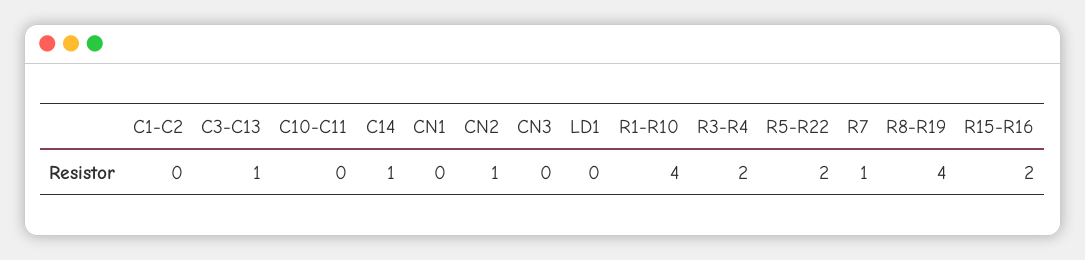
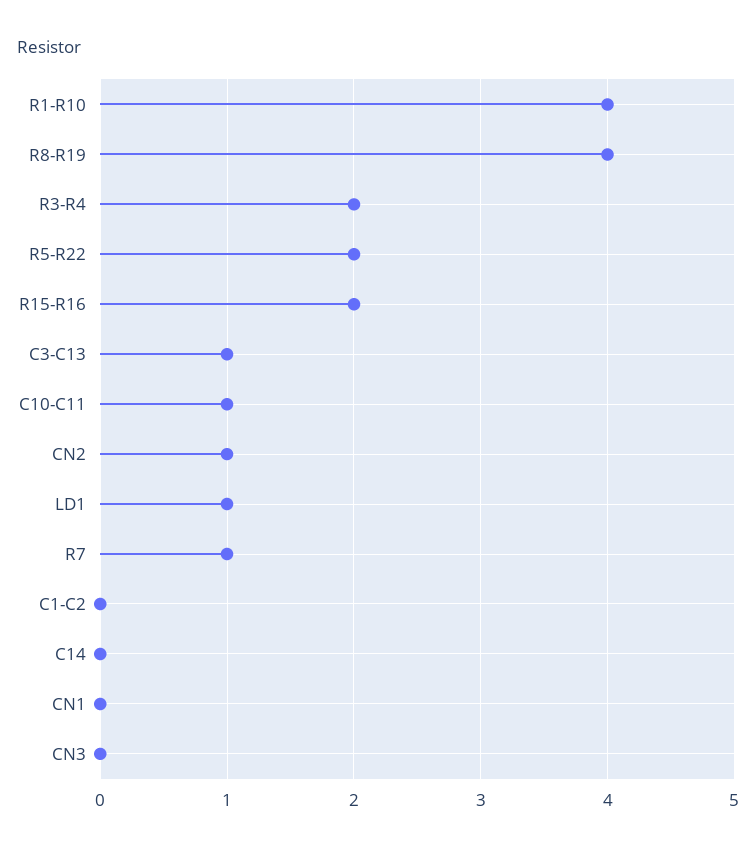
C10-C11: 0 -> 1
C14: 1 -> 0
LD1: 0 -> 1

